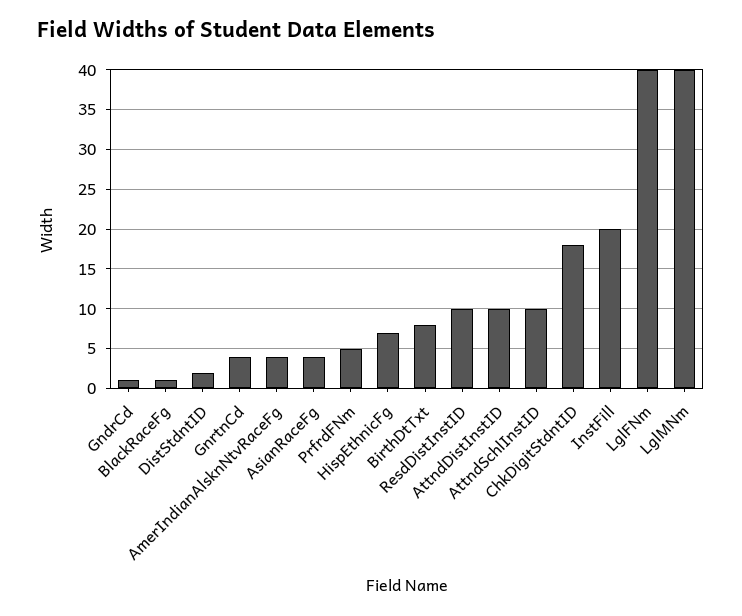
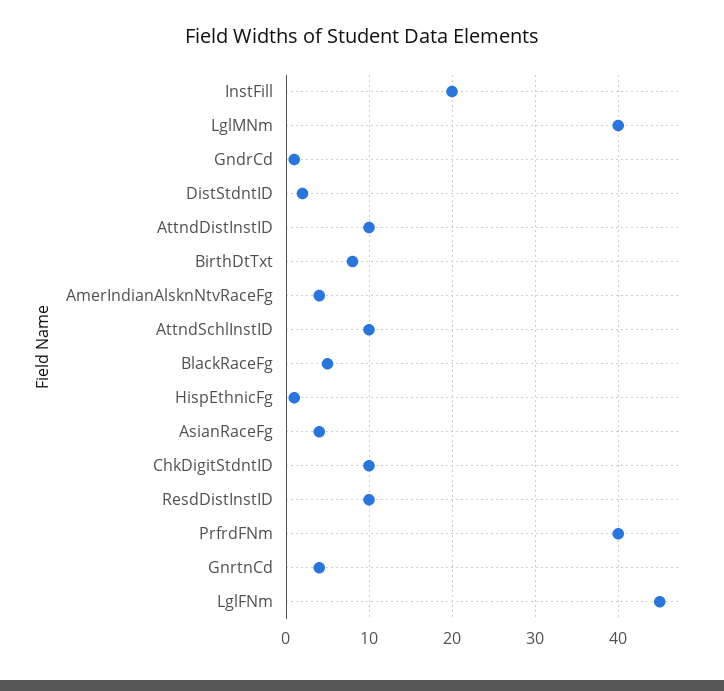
BlackRaceFg: 1 -> 5
PrfrdFNm: 5 -> 40
HispEthnicFg: 7 -> 1
ChkDigitStdntID: 18 -> 10
LglFNm: 40 -> 45

